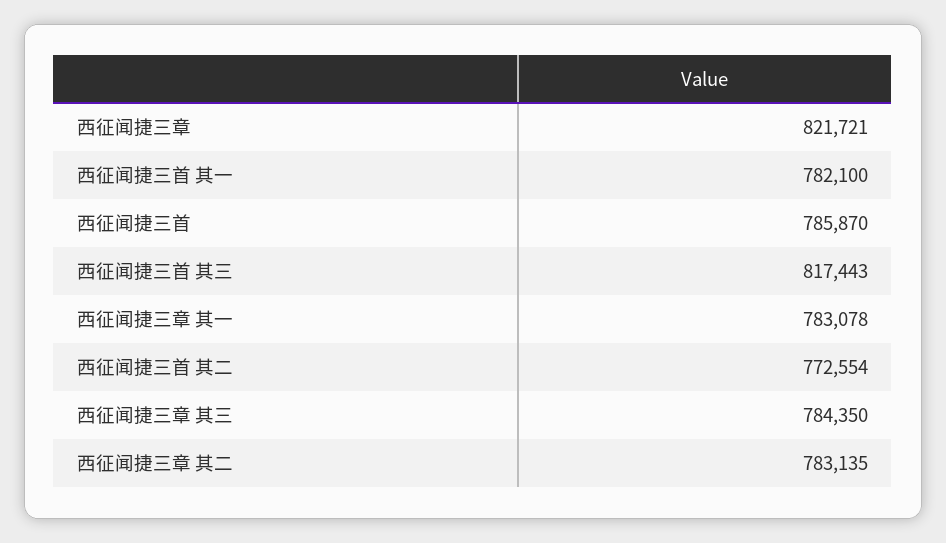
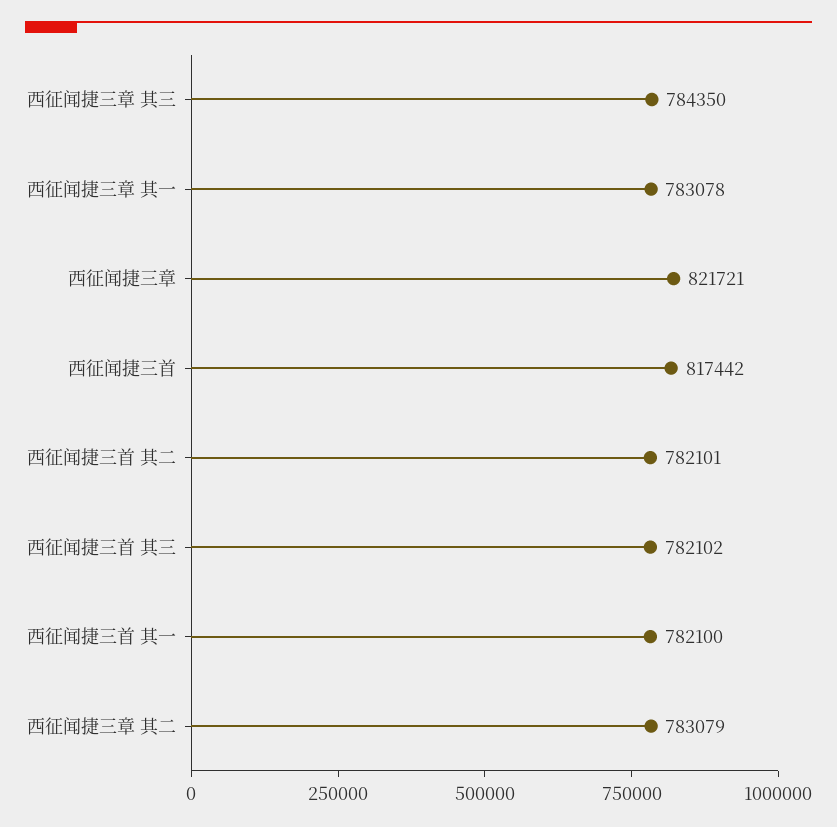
西征闻捷三首: 785870 -> 817442
西征闻捷三首 其三: 817443 -> 782102
西征闻捷三首 其二: 772554 -> 782101
西征闻捷三章 其二: 783135 -> 783079

